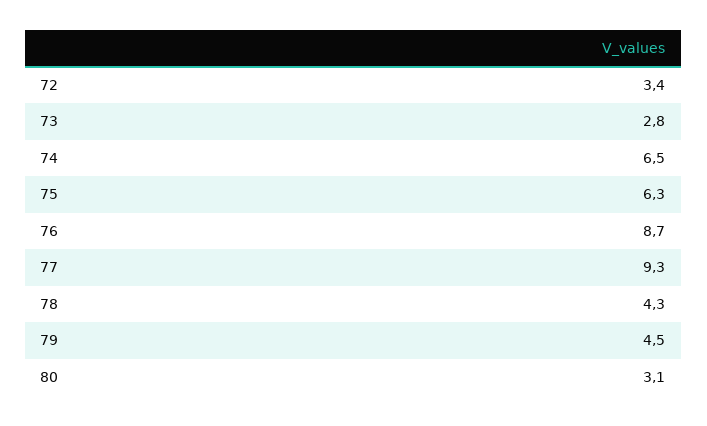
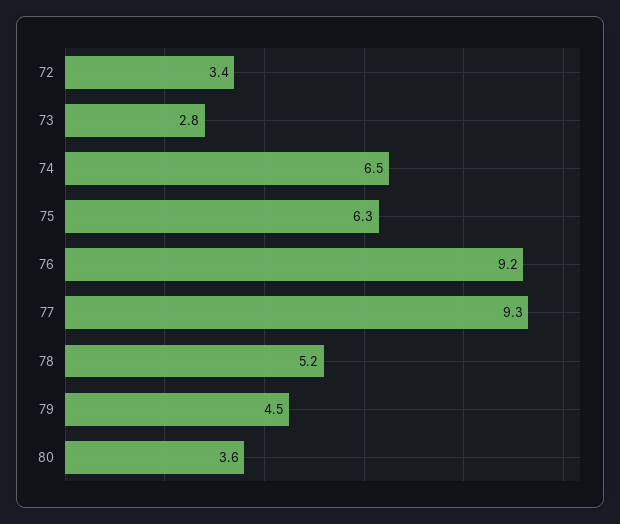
76: 8.7 -> 9.2
78: 4.3 -> 5.2
80: 3.1 -> 3.6

